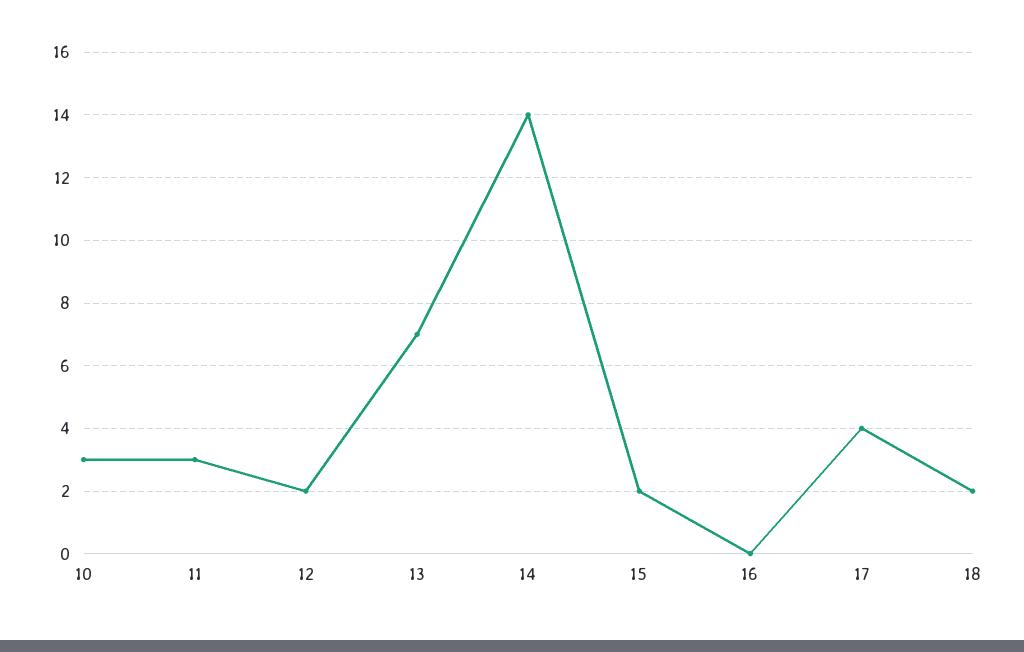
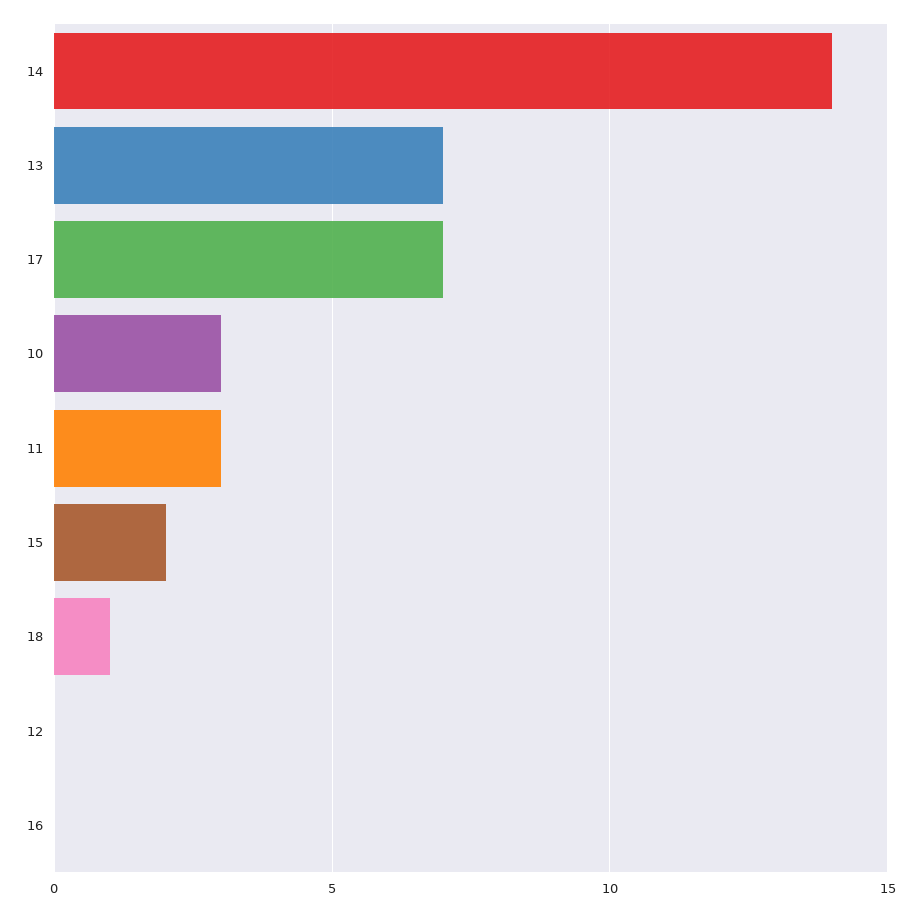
12: 2 -> 0
17: 4 -> 7
18: 2 -> 1

